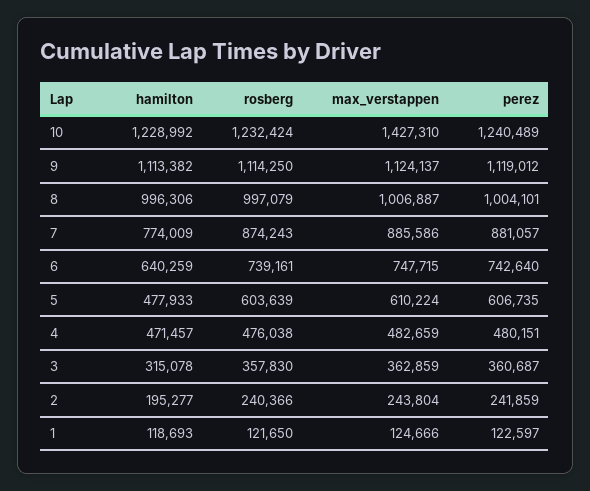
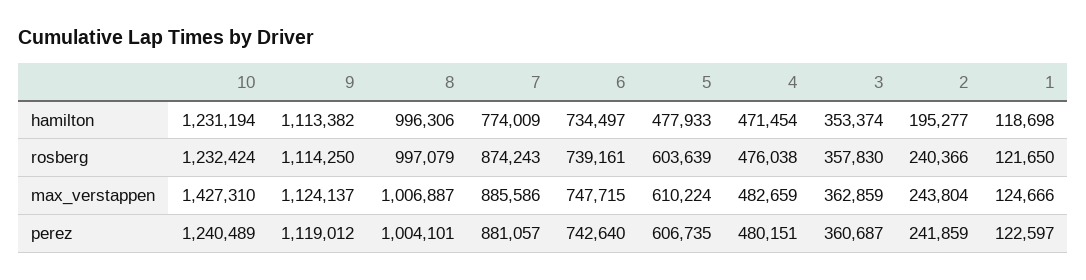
hamilton, 10: 1228992 -> 1231194
hamilton, 6: 640259 -> 734497
hamilton, 4: 471457 -> 471454
hamilton, 3: 315078 -> 353374
hamilton, 1: 118693 -> 118698

